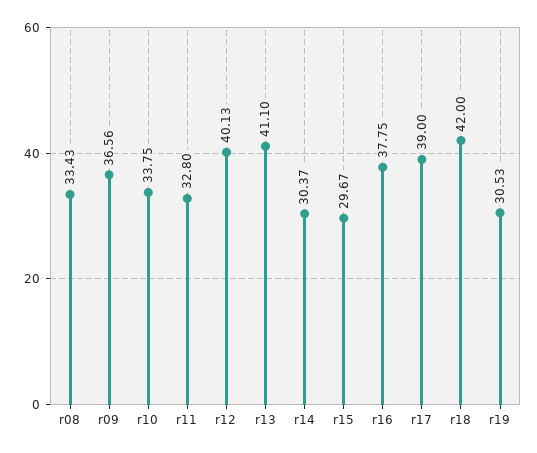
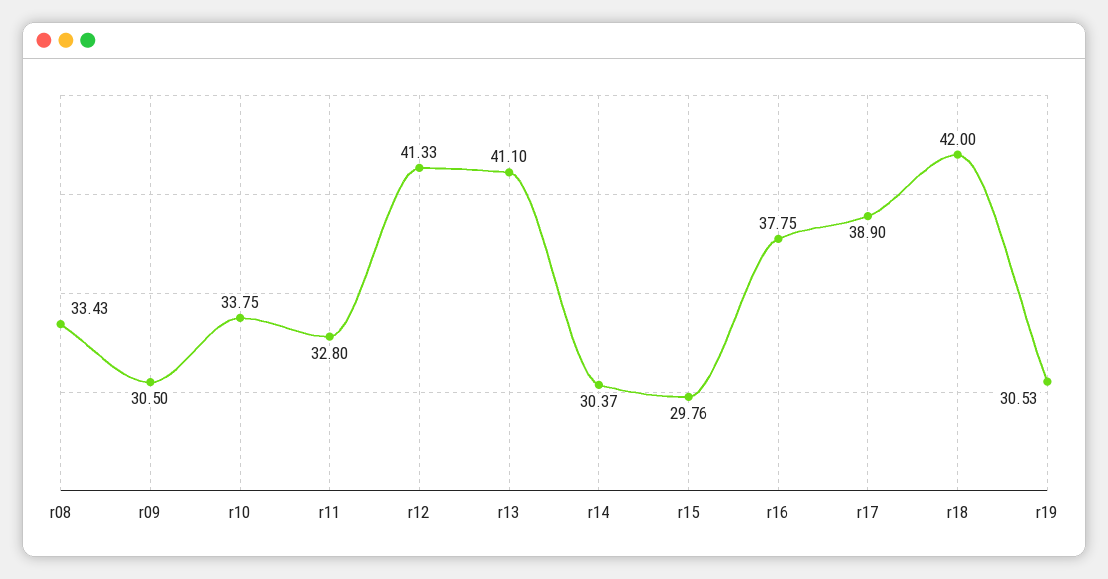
r09: 36.56 -> 30.5
r12: 40.13 -> 41.33
r15: 29.67 -> 29.76
r17: 39 -> 38.9

